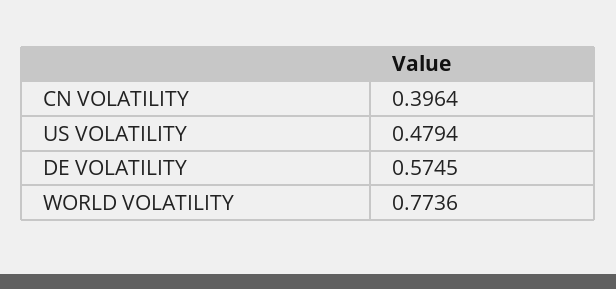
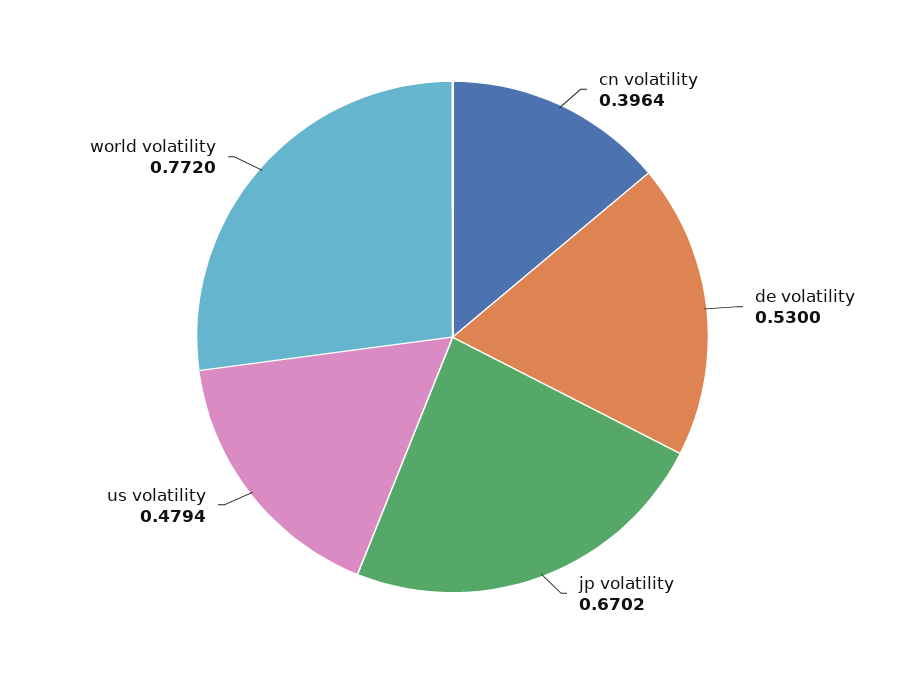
DE VOLATILITY: 0.5745 -> 0.53
WORLD VOLATILITY: 0.7736 -> 0.772
jp volatility: none -> 0.6702

